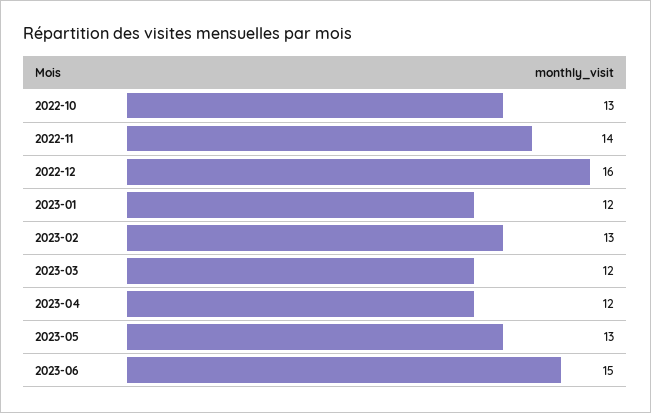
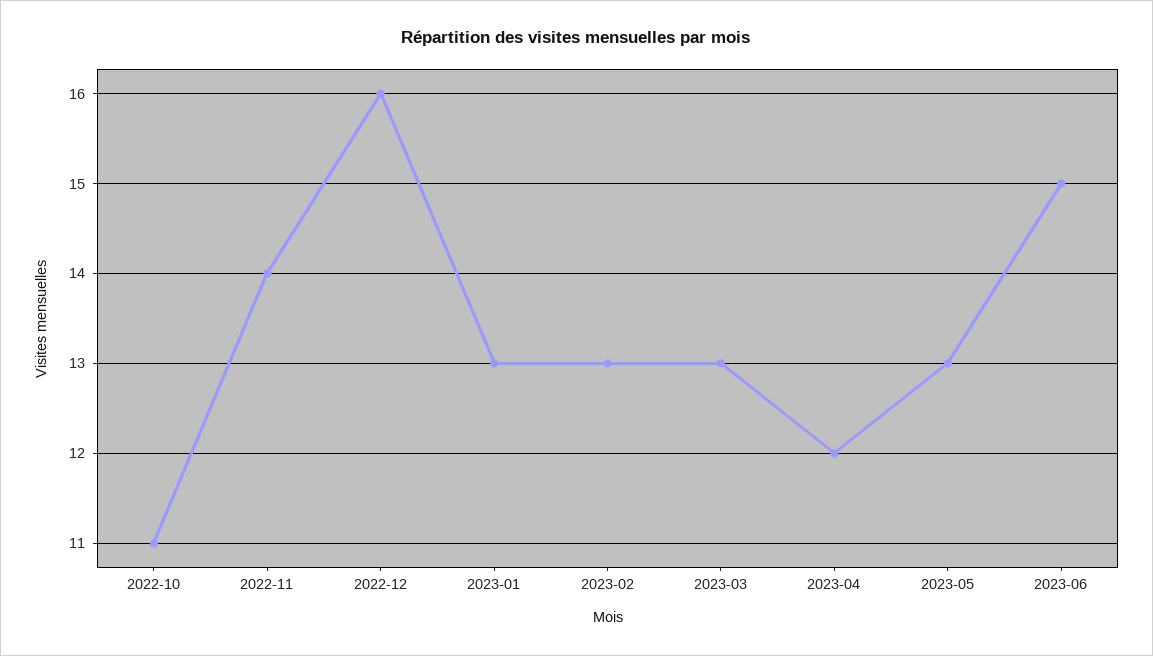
2022-10: 13 -> 11
2023-01: 12 -> 13
2023-03: 12 -> 13

